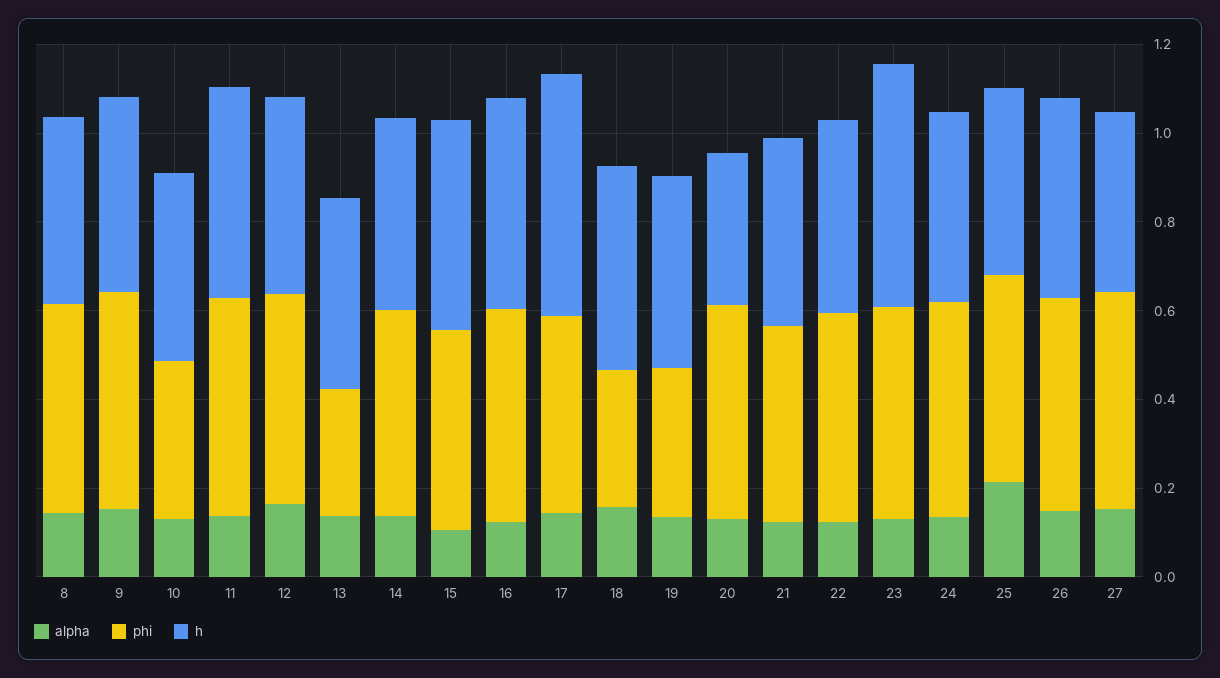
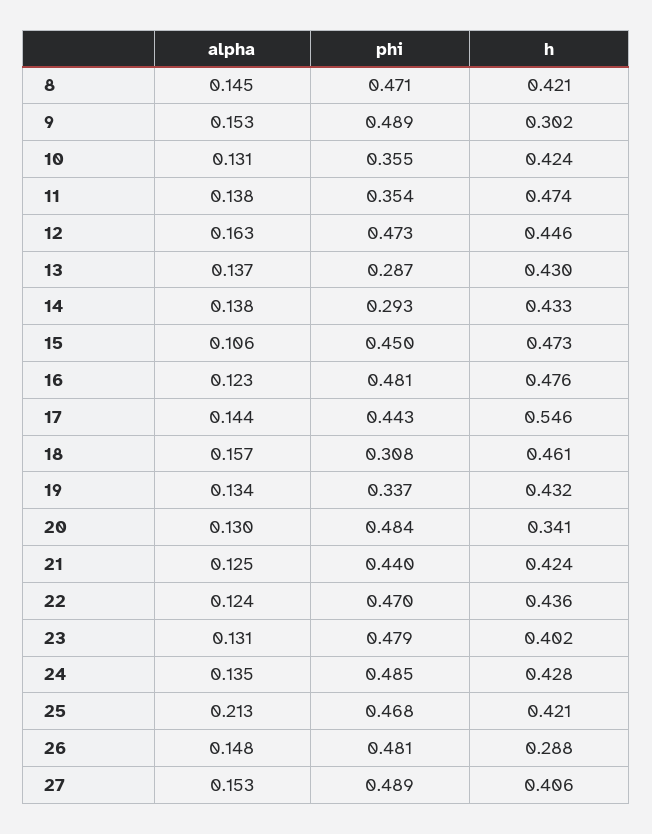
h, 9: 0.45 -> 0.302
phi, 11: 0.5 -> 0.354
phi, 14: 0.45 -> 0.293
h, 23: 0.55 -> 0.402
h, 26: 0.45 -> 0.288

